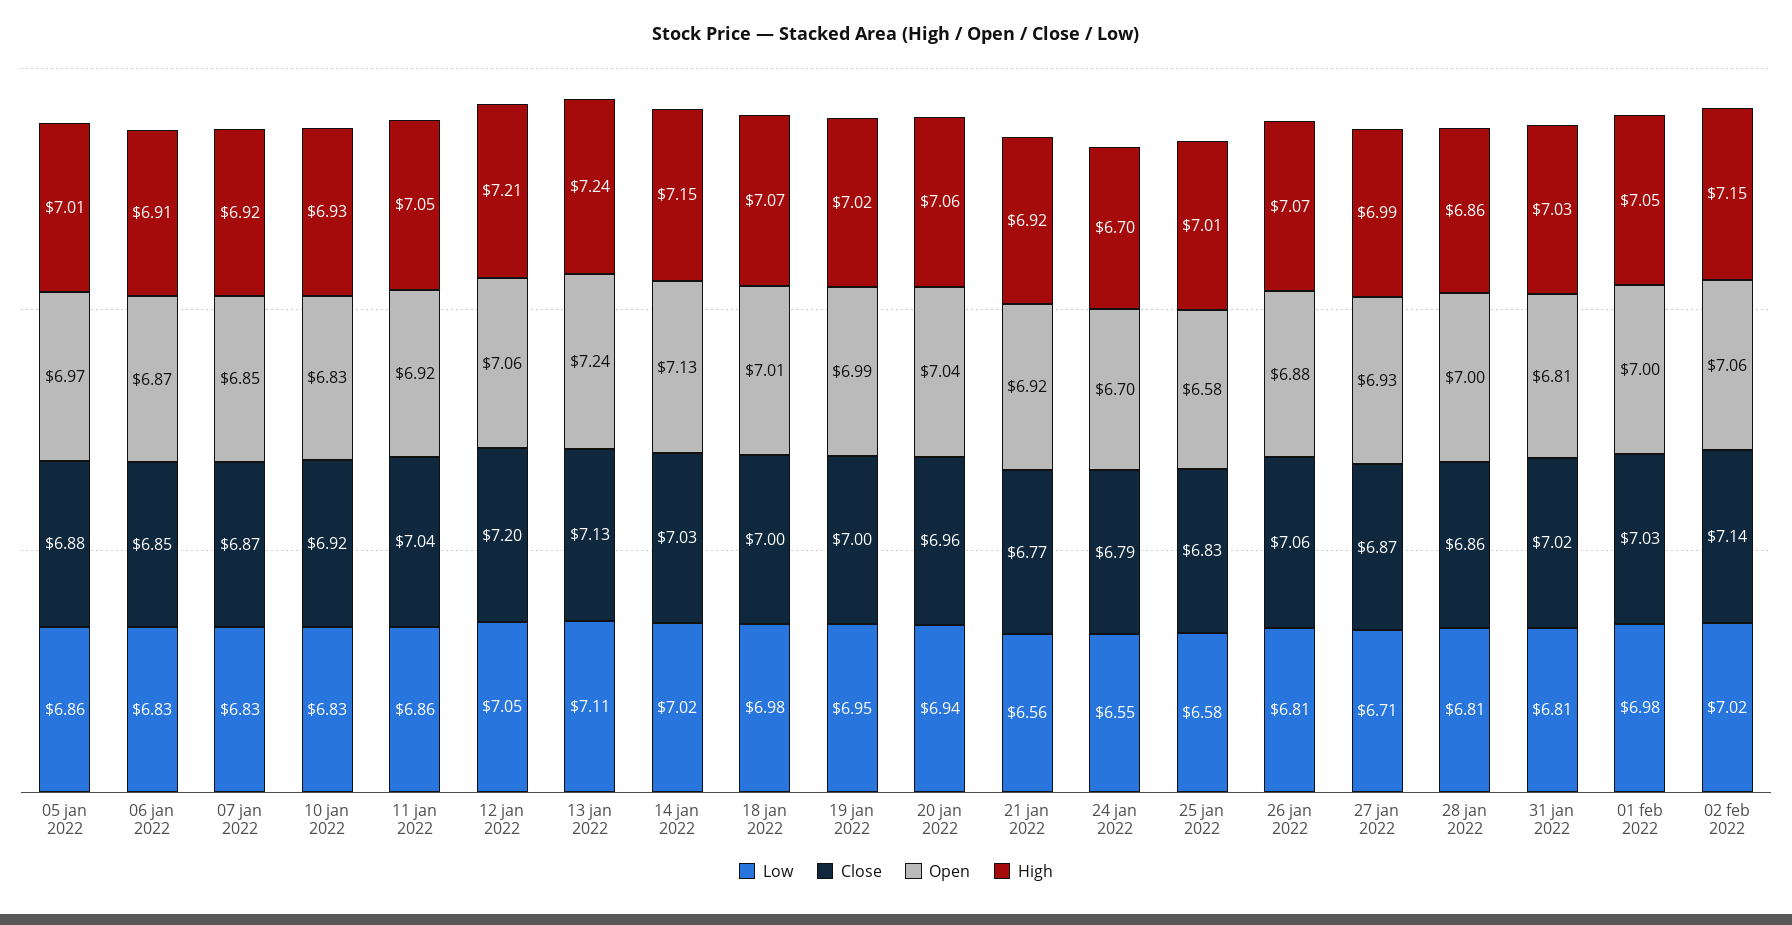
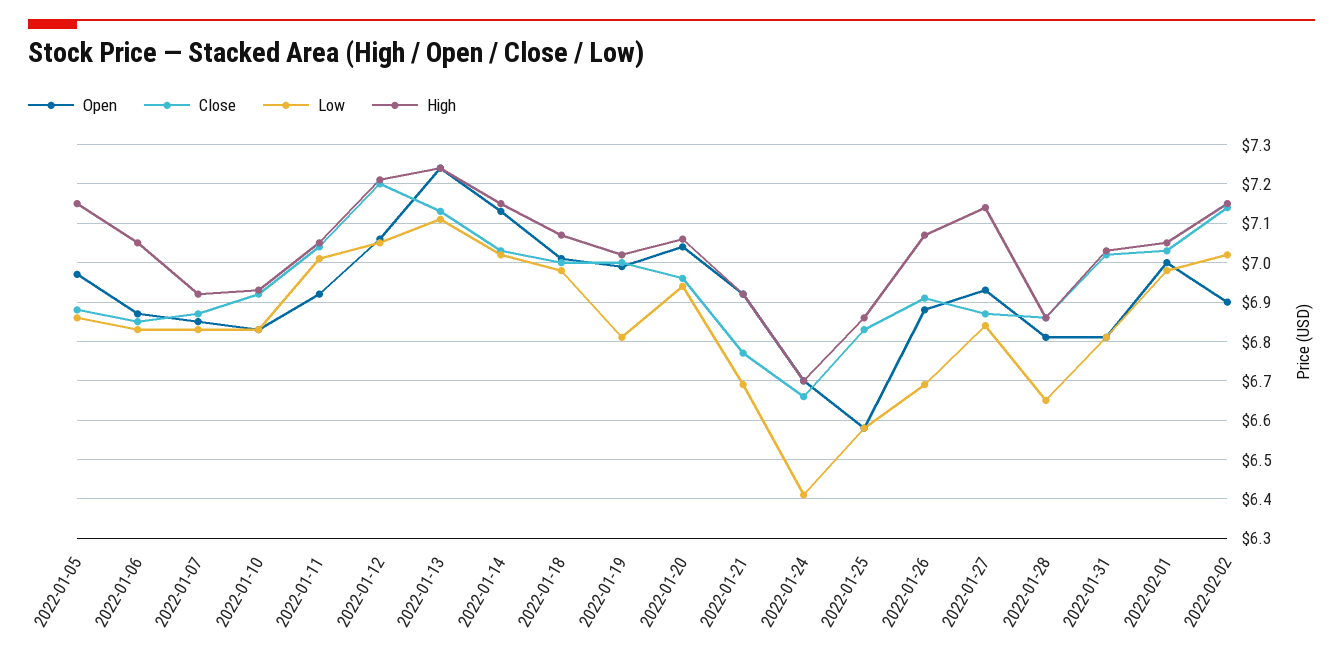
High, 05 jan 2022: 7.01 -> 7.15
High, 06 jan 2022: 6.91 -> 7.05
Low, 11 jan 2022: 6.86 -> 7
Low, 19 jan 2022: 6.95 -> 6.8
Low, 21 jan 2022: 6.56 -> 6.7
Low, 24 jan 2022: 6.55 -> 6.4
Close, 24 jan 2022: 6.79 -> 6.65
High, 25 jan 2022: 7.01 -> 6.85
Low, 26 jan 2022: 6.81 -> 6.7
Close, 26 jan 2022: 7.06 -> 6.9
Low, 27 jan 2022: 6.71 -> 6.85
High, 27 jan 2022: 6.99 -> 7.15
Low, 28 jan 2022: 6.81 -> 6.65
Open, 28 jan 2022: 7 -> 6.8
Open, 02 feb 2022: 7.06 -> 6.9

